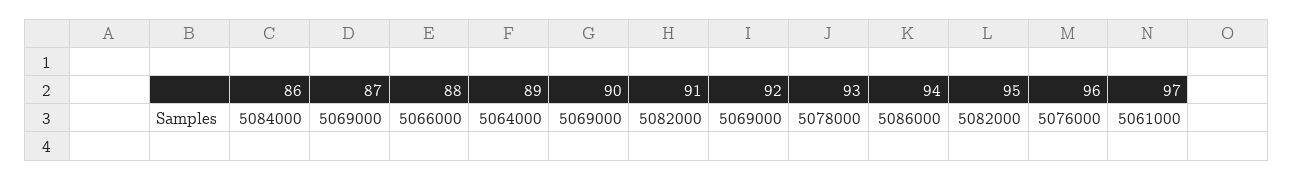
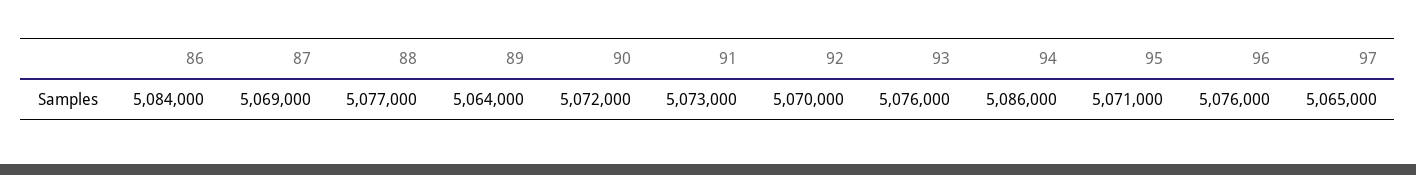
88: 5066000 -> 5077000
90: 5069000 -> 5072000
91: 5082000 -> 5073000
92: 5069000 -> 5070000
93: 5078000 -> 5076000
95: 5082000 -> 5071000
97: 5061000 -> 5065000

